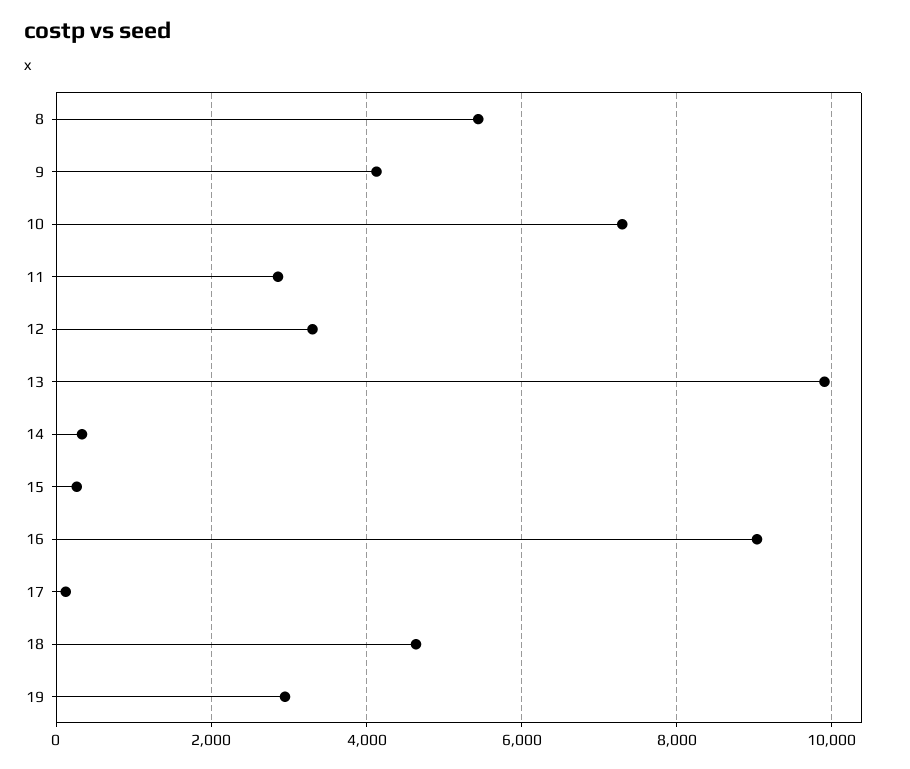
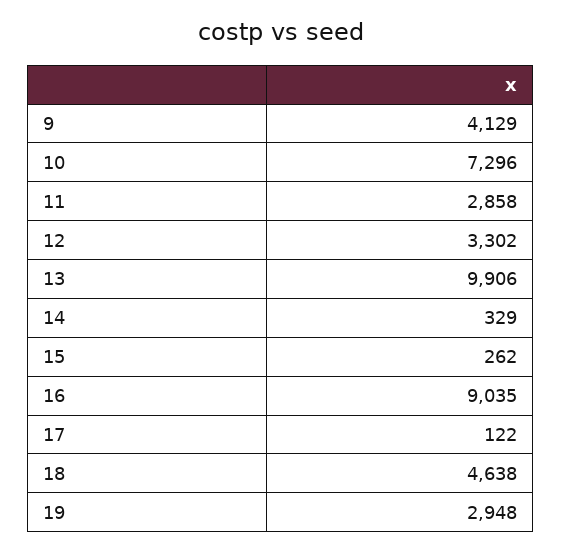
8: 5400 -> none

